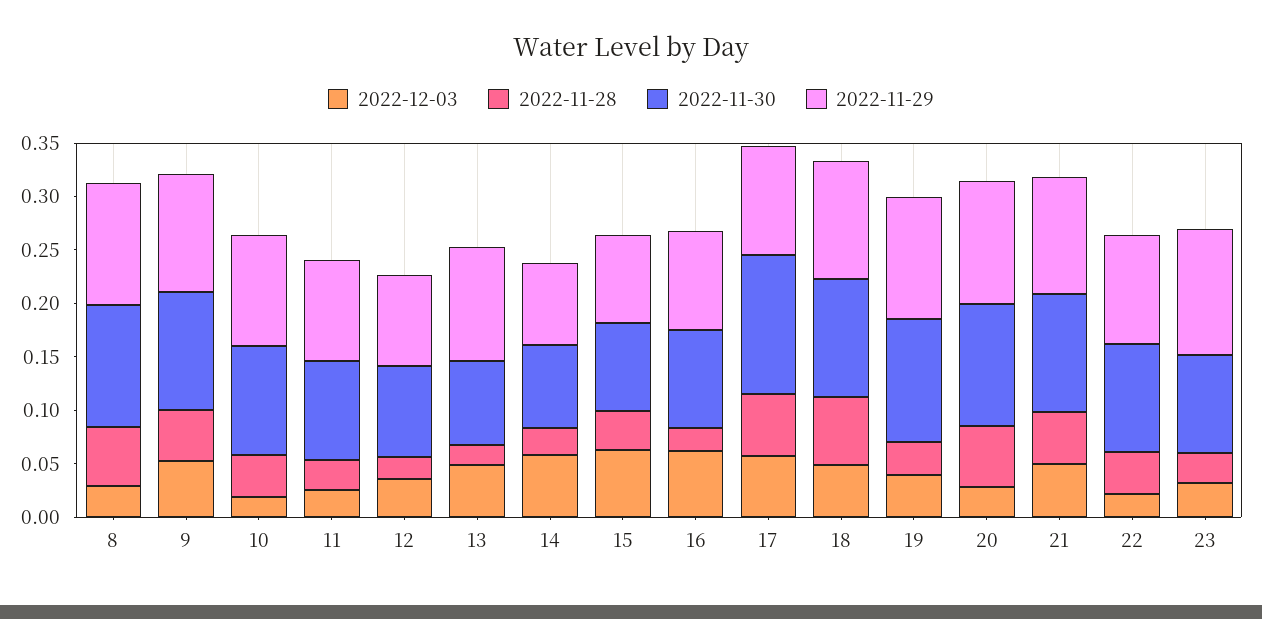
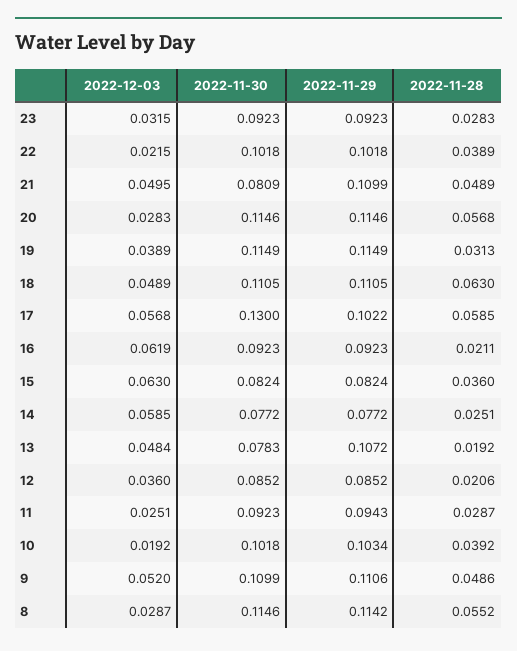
2022-11-30, 21: 0.11 -> 0.0809
2022-11-29, 23: 0.12 -> 0.0923

